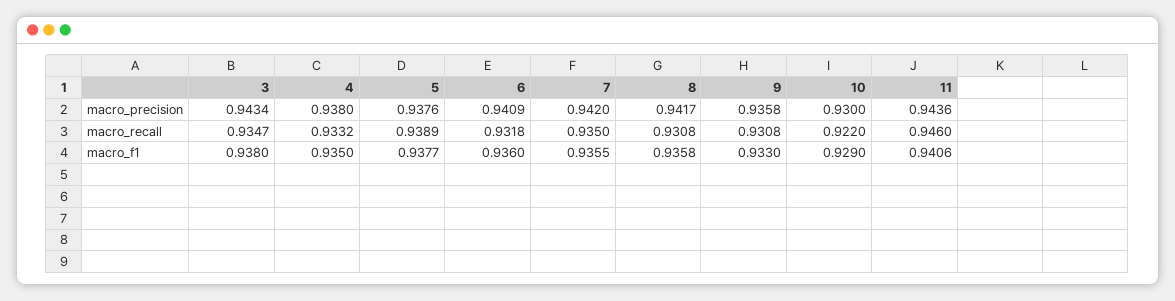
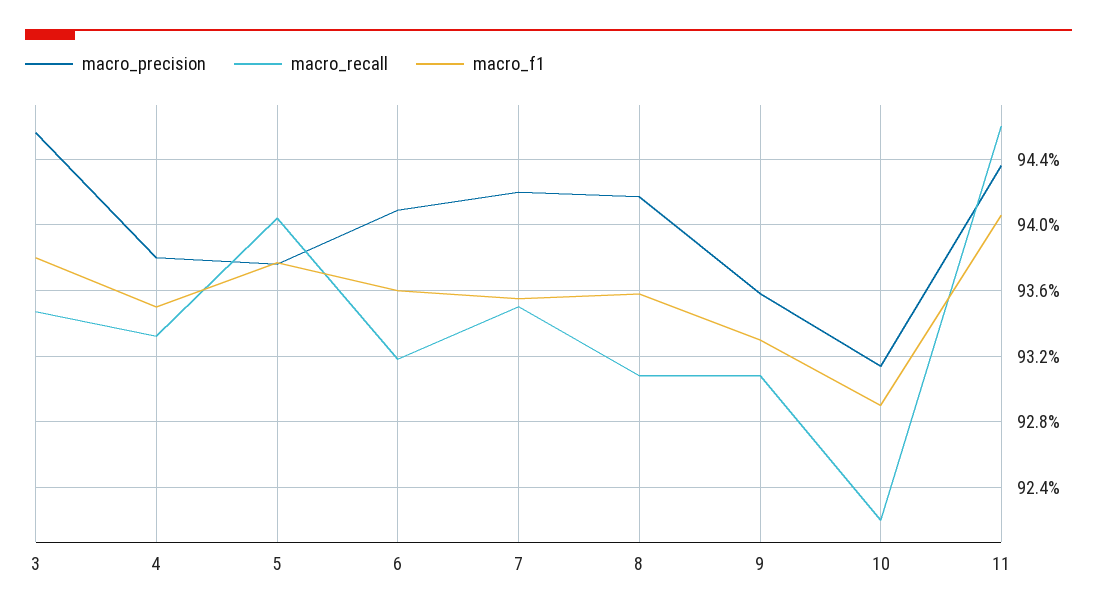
macro_precision, 3: 0.9434 -> 0.9455
macro_precision, 10: 0.93 -> 0.9315
macro_recall, 5: 0.9389 -> 0.9405

